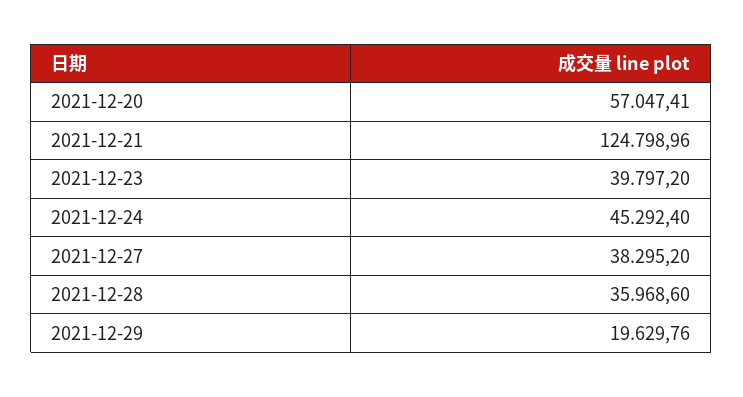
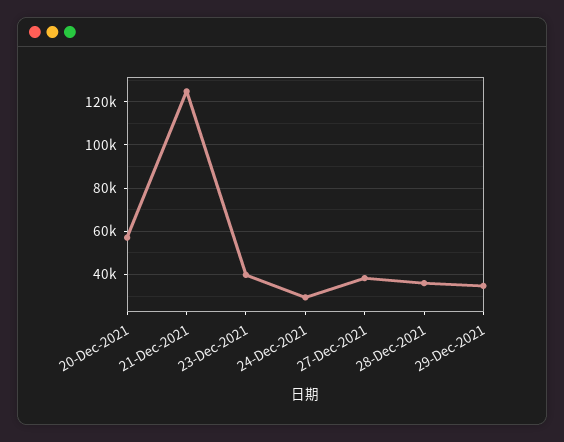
2021-12-24: 45292.4 -> 30000
2021-12-29: 19629.76 -> 35000

